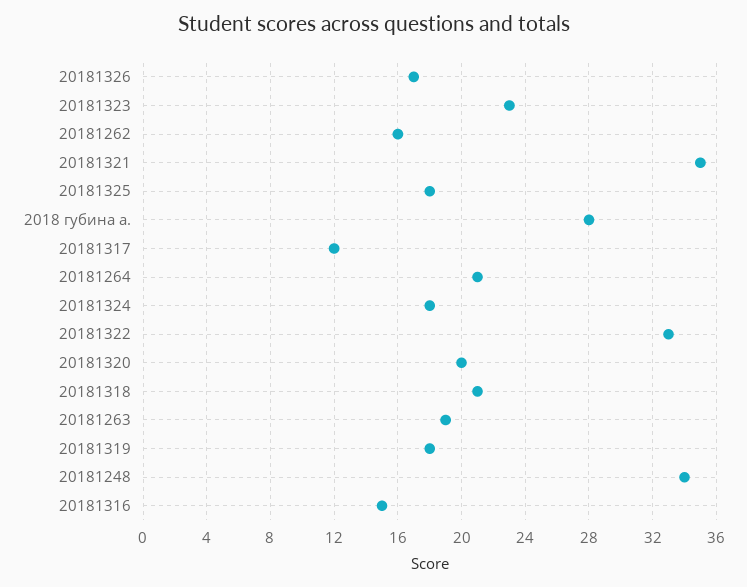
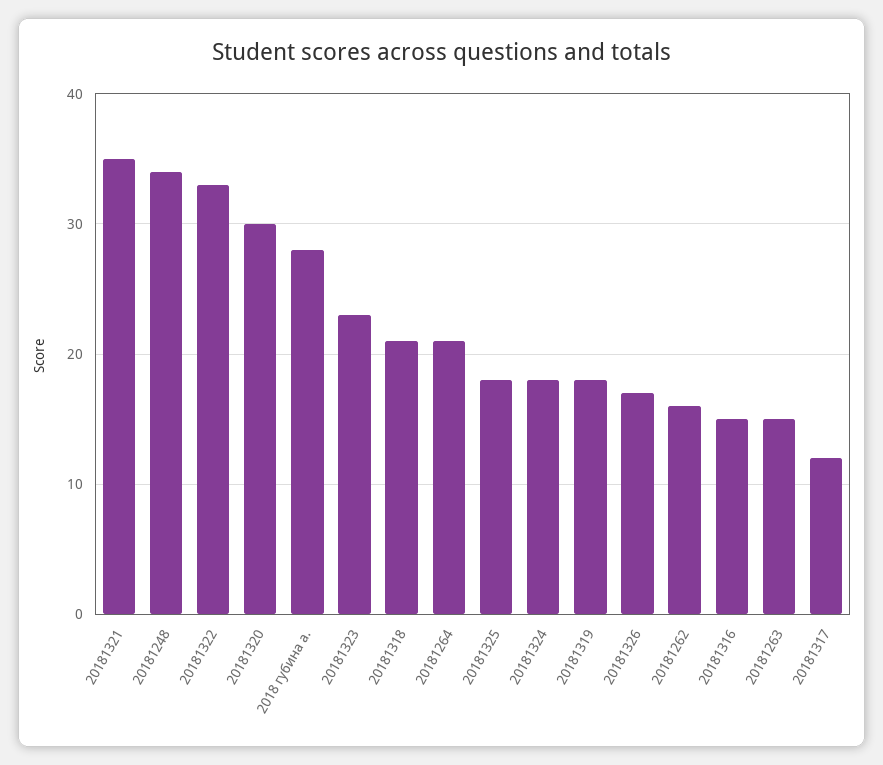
20181320: 20 -> 30
20181263: 19 -> 15

